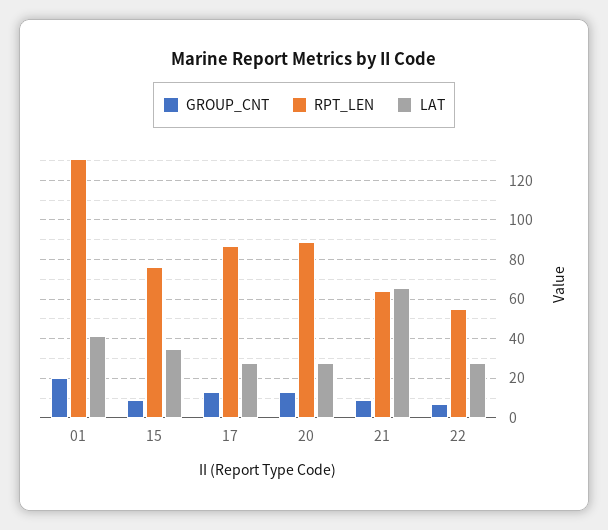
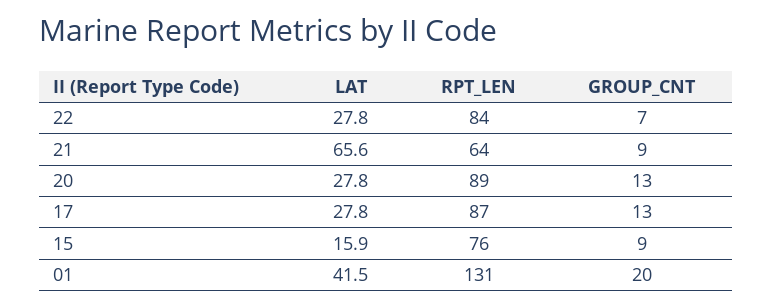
LAT, 15: 35 -> 15.9
RPT_LEN, 22: 55 -> 84

